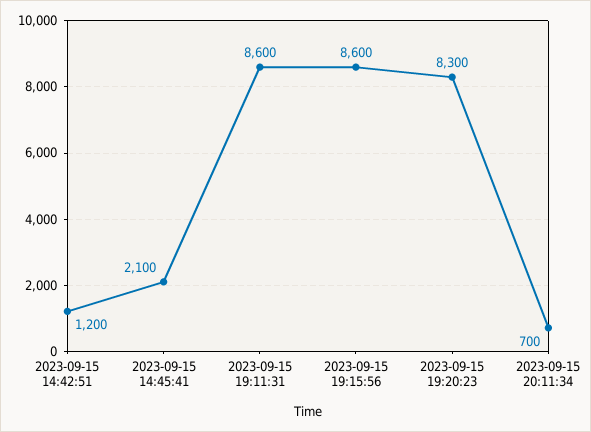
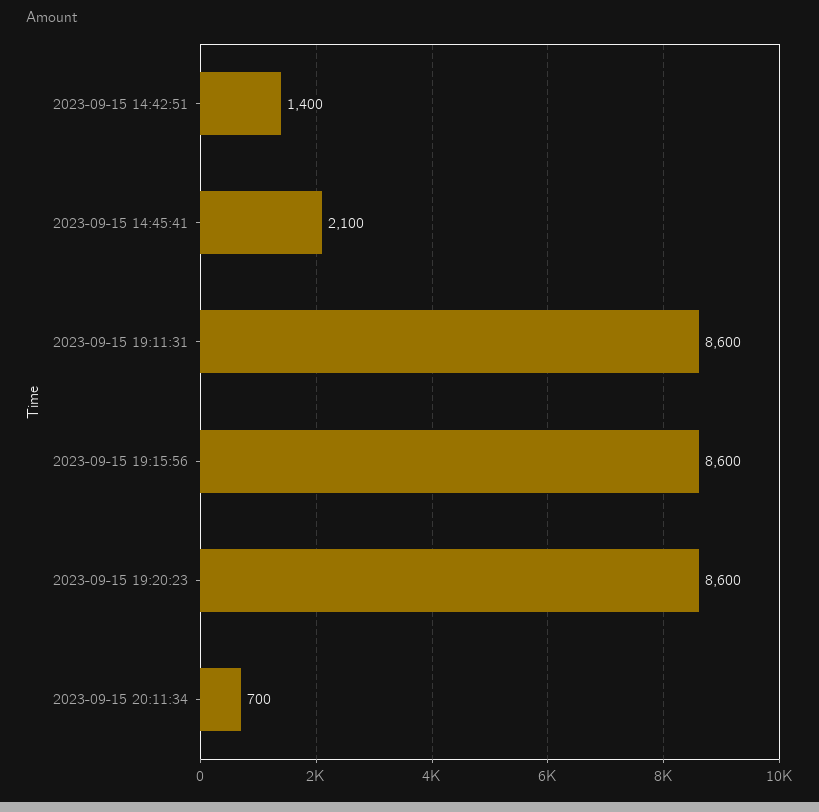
2023-09-15 14:42:51: 1200 -> 1400
2023-09-15 19:20:23: 8300 -> 8600

